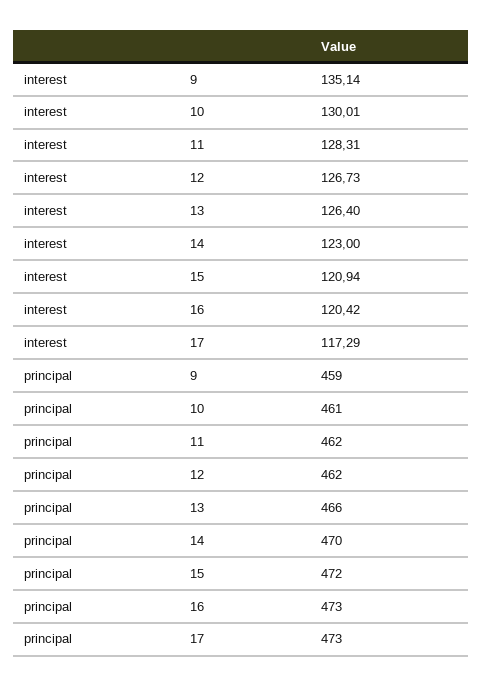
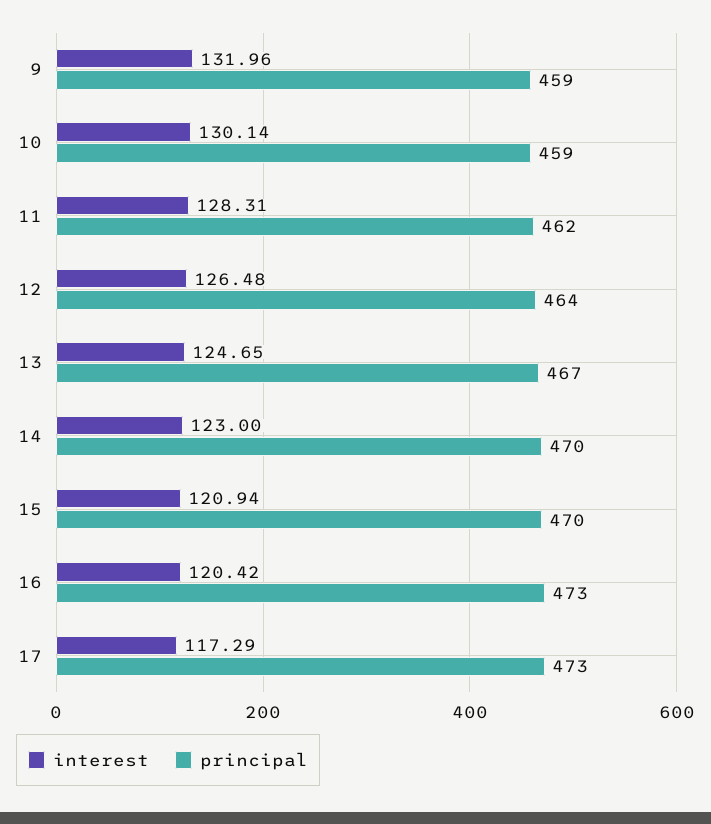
interest, 9: 135.14 -> 131.96
interest, 10: 130.01 -> 130.14
interest, 12: 126.73 -> 126.48
interest, 13: 126.4 -> 124.65
principal, 10: 461 -> 459
principal, 12: 462 -> 464
principal, 13: 466 -> 467
principal, 15: 472 -> 470

